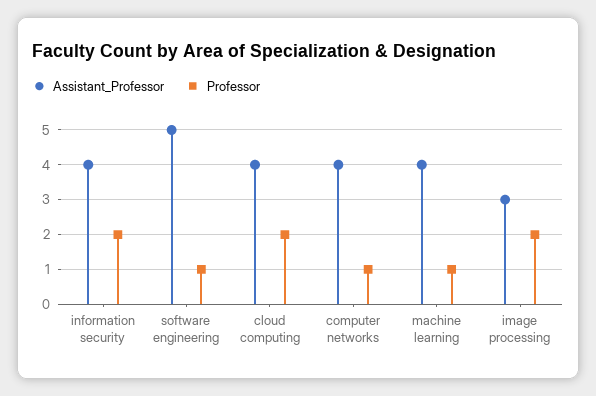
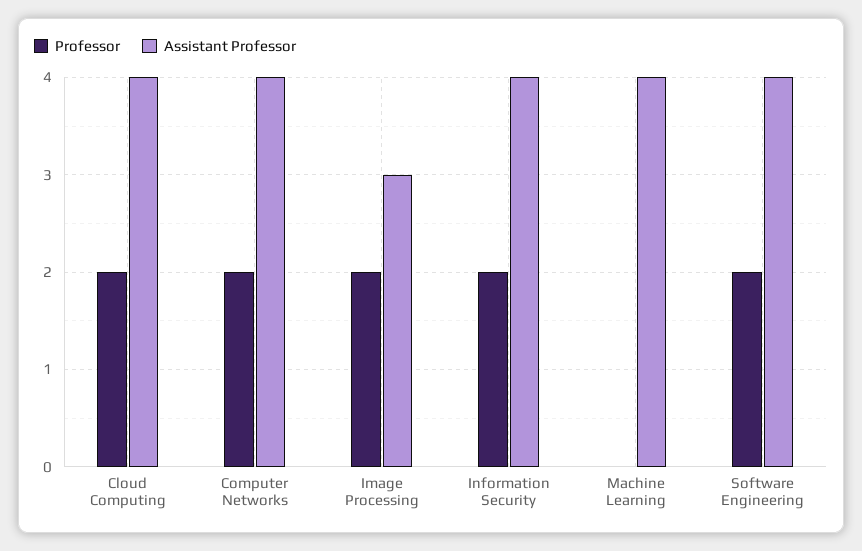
Assistant_Professor, software engineering: 5 -> 4
Professor, software engineering: 1 -> 2
Professor, computer networks: 1 -> 2
Professor, machine learning: 1 -> 0

